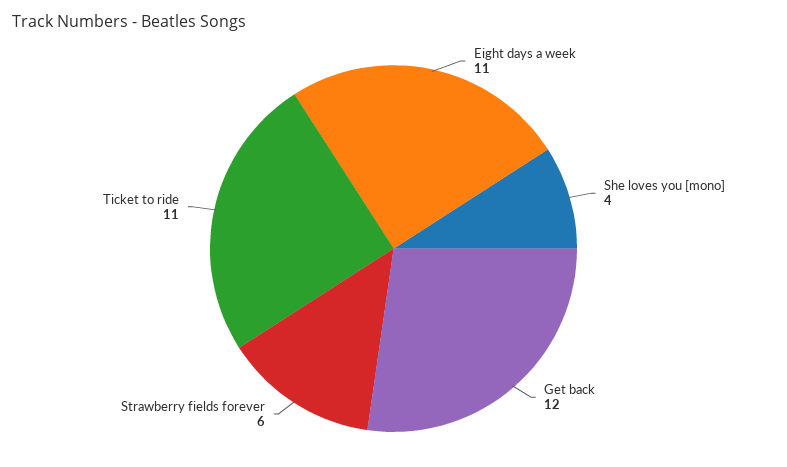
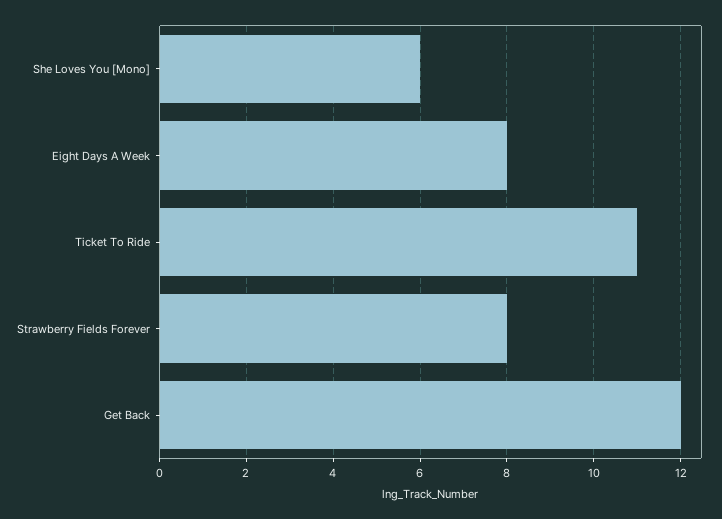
Eight days a week: 11 -> 8
She loves you [mono]: 4 -> 6
Strawberry fields forever: 6 -> 8

